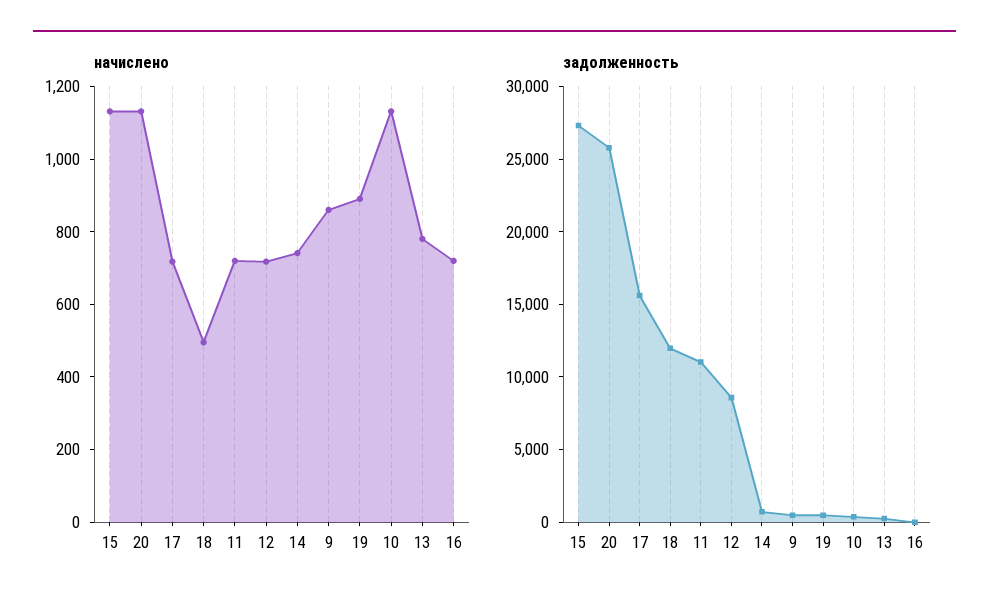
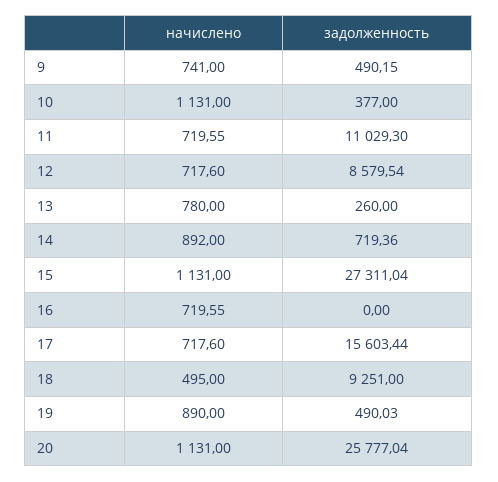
начислено, 14: 750 -> 892
начислено, 9: 850 -> 741
задолженность, 18: 12000 -> 9251

